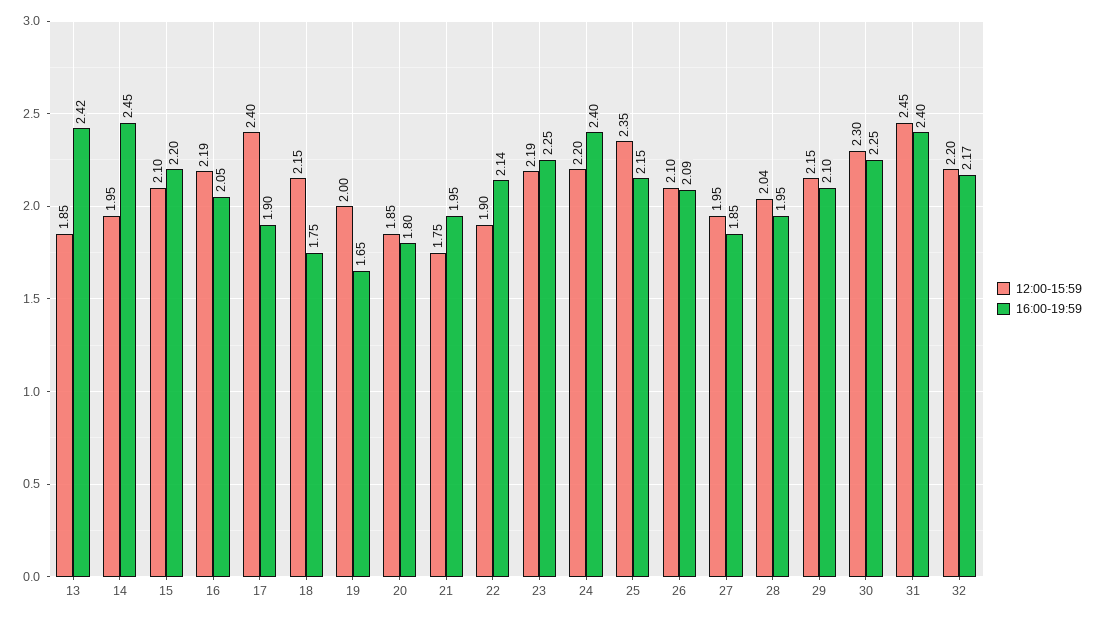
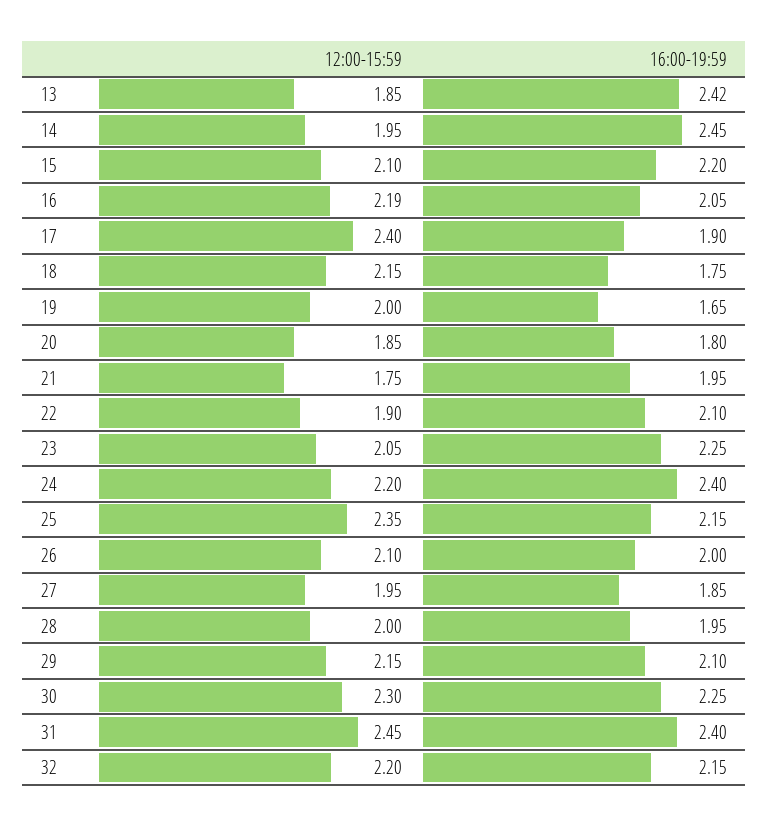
16:00-19:59, 22: 2.14 -> 2.1
12:00-15:59, 23: 2.19 -> 2.05
16:00-19:59, 26: 2.09 -> 2
12:00-15:59, 28: 2.04 -> 2
16:00-19:59, 32: 2.17 -> 2.15

